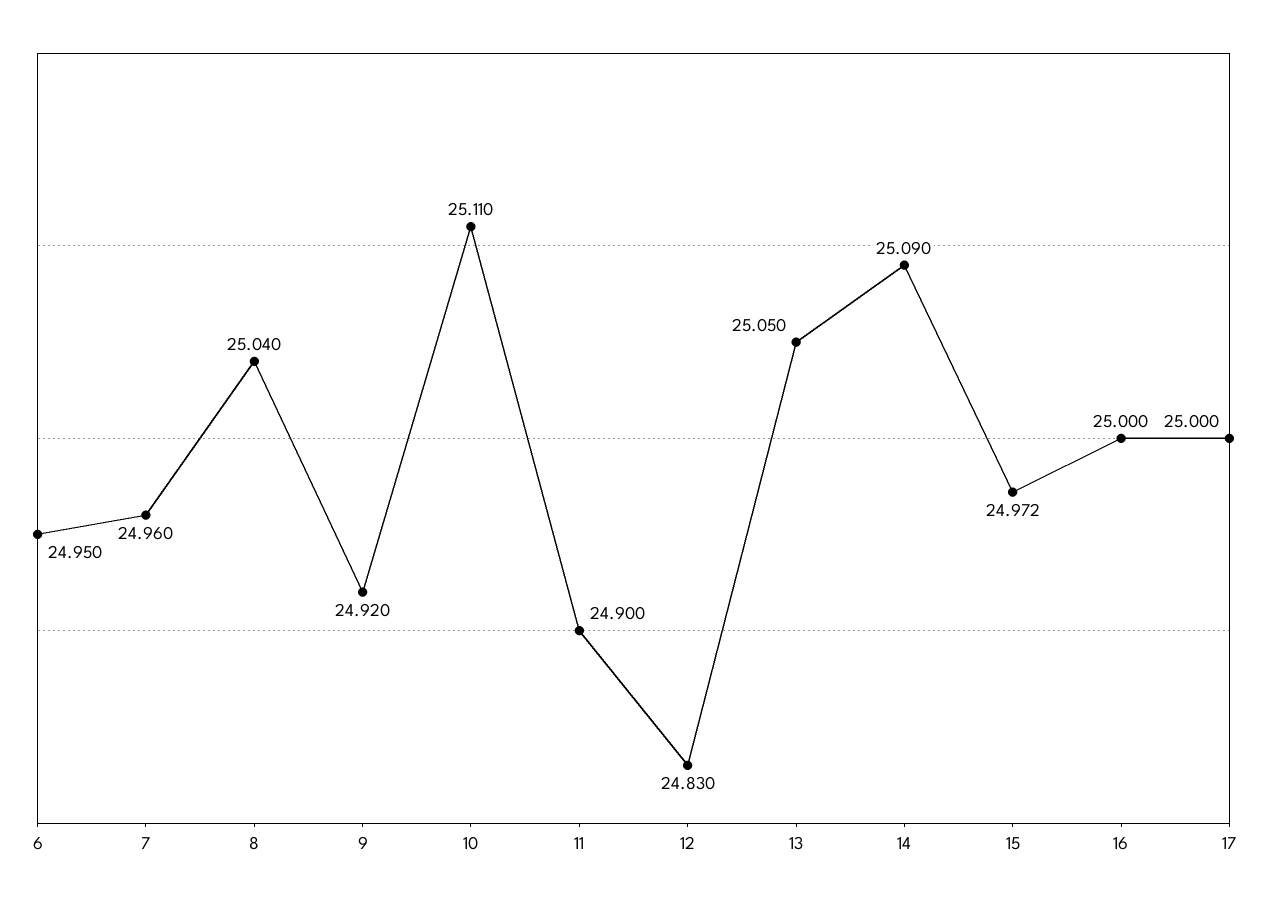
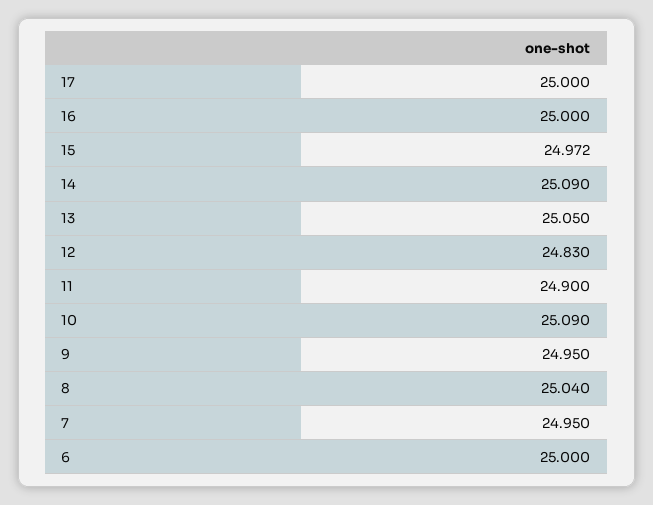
6: 24.95 -> 25
7: 24.96 -> 24.95
9: 24.92 -> 24.95
10: 25.11 -> 25.09

